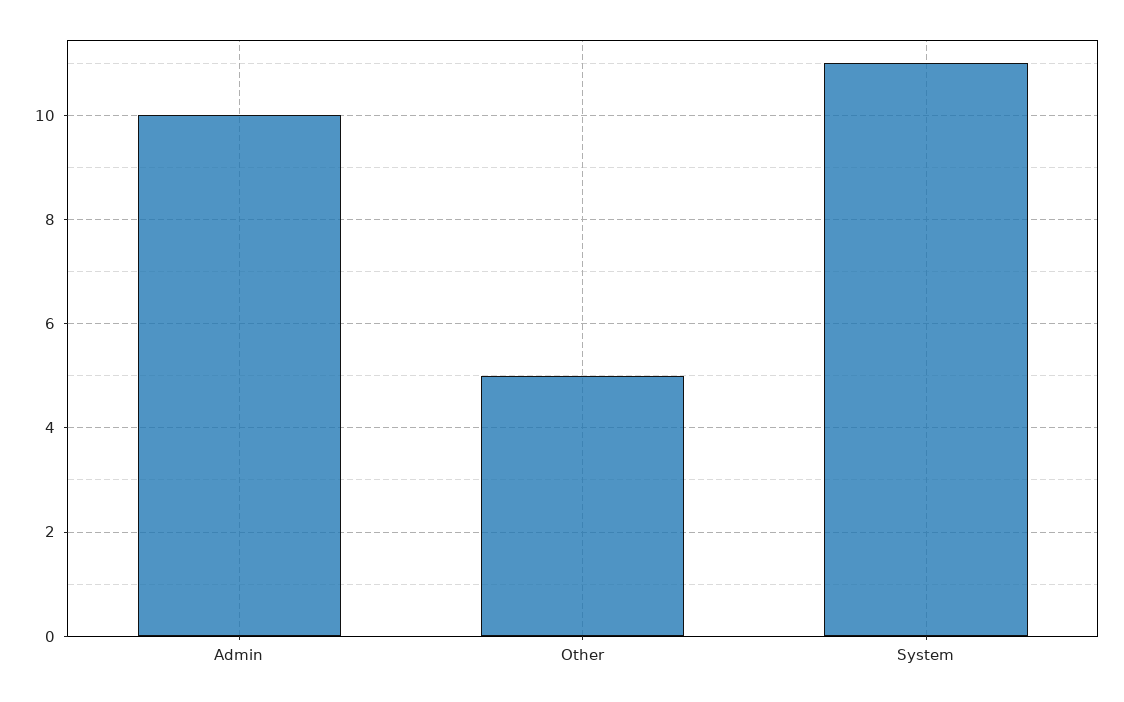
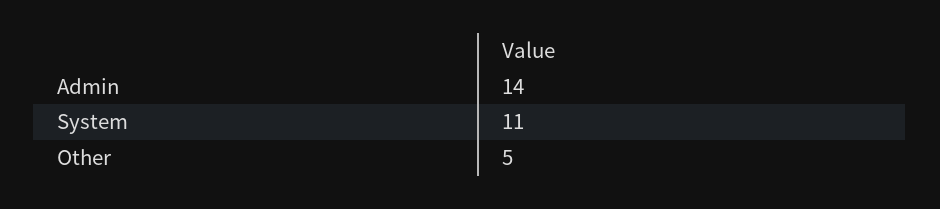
Admin: 10 -> 14

